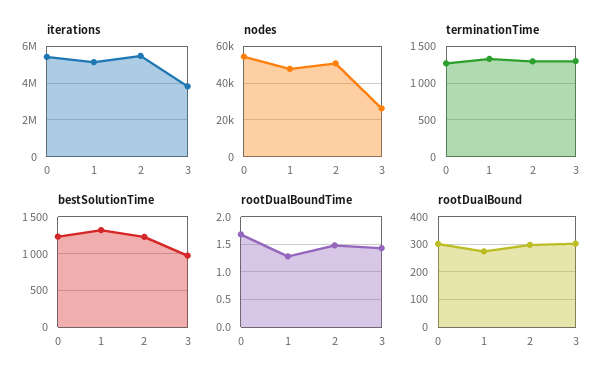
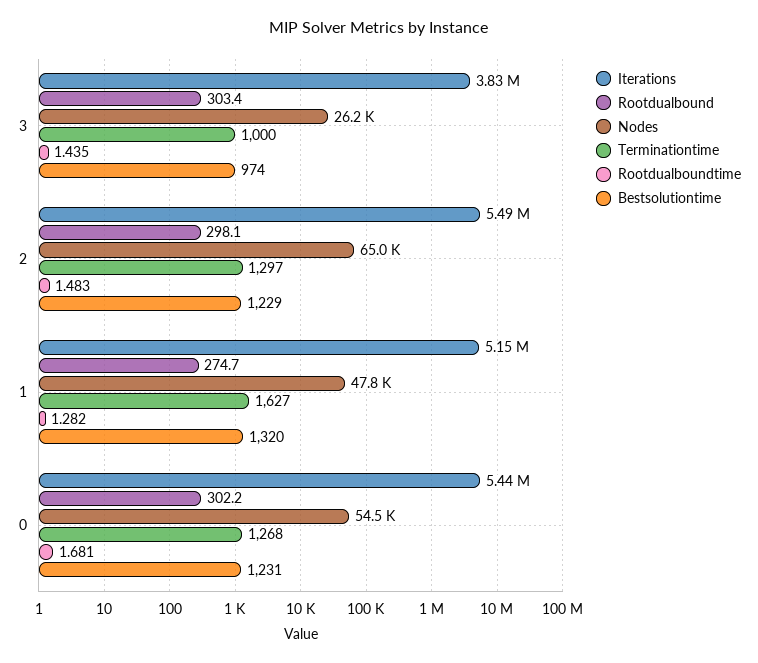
nodes, 2: 50000 -> 65000
terminationTime, 1: 1300 -> 1627
terminationTime, 3: 1300 -> 1000

